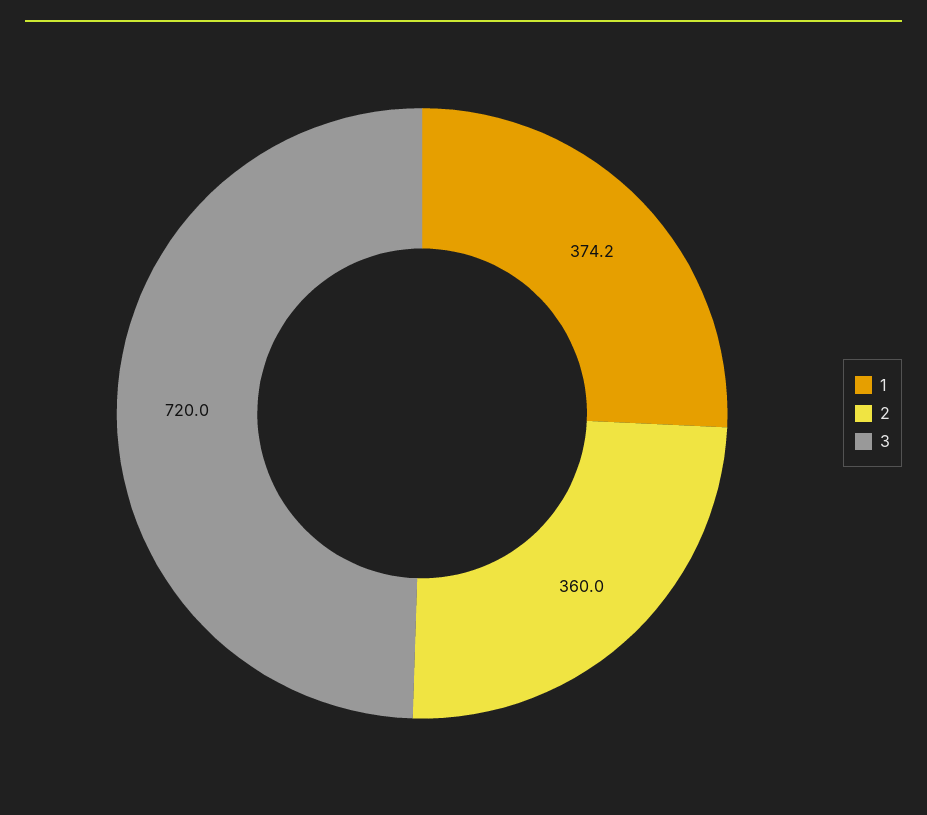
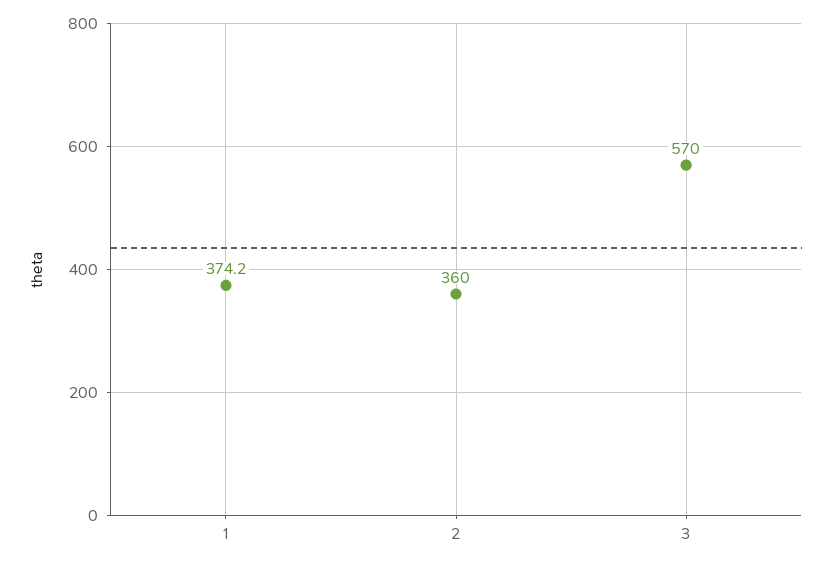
3: 720 -> 570

